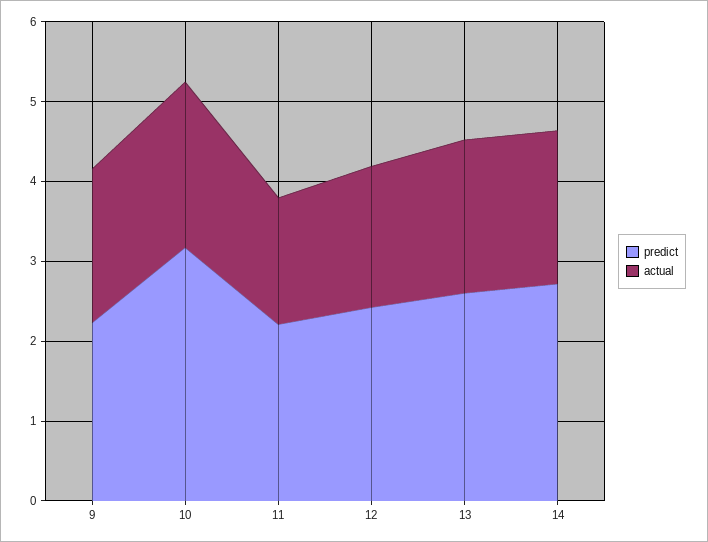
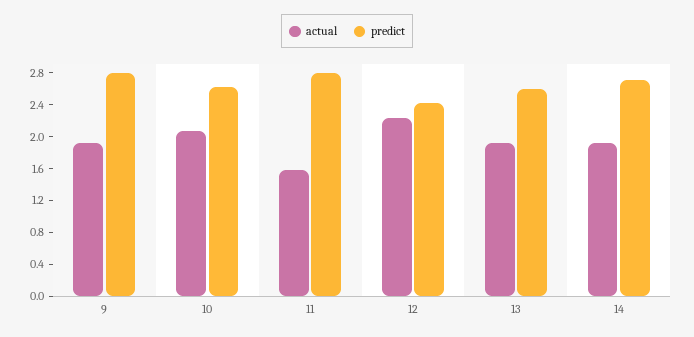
predict, 9: 2.2 -> 2.8
predict, 10: 3.2 -> 2.6
predict, 11: 2.2 -> 2.8
actual, 12: 1.8 -> 2.2

